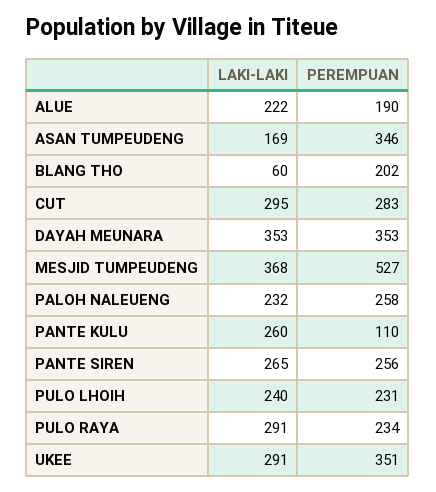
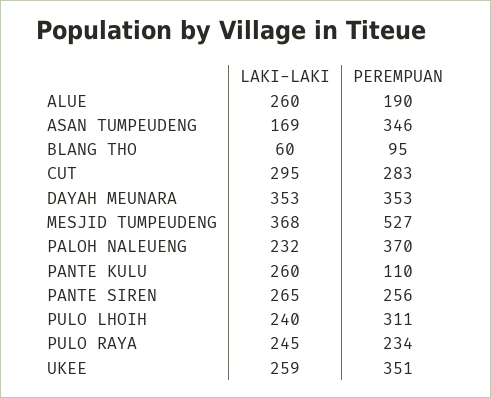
LAKI-LAKI, ALUE: 222 -> 260
PEREMPUAN, BLANG THO: 202 -> 95
PEREMPUAN, PALOH NALEUENG: 258 -> 370
PEREMPUAN, PULO LHOIH: 231 -> 311
LAKI-LAKI, PULO RAYA: 291 -> 245
LAKI-LAKI, UKEE: 291 -> 259

